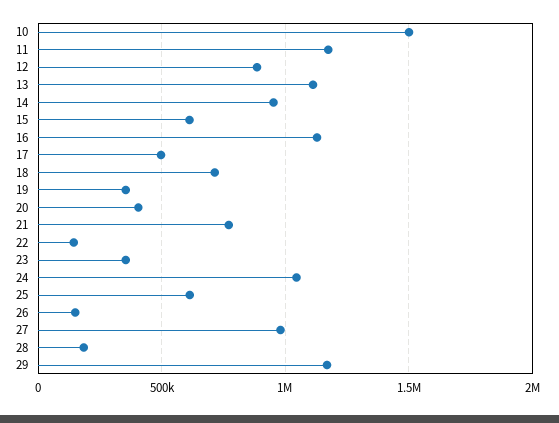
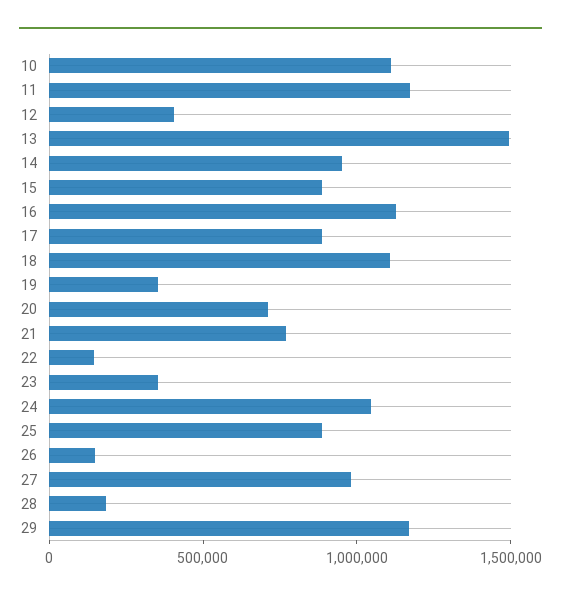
10: 1500000 -> 1100000
12: 900000 -> 400000
13: 1100000 -> 1500000
15: 600000 -> 900000
17: 500000 -> 900000
18: 700000 -> 1100000
20: 400000 -> 700000
25: 600000 -> 900000

